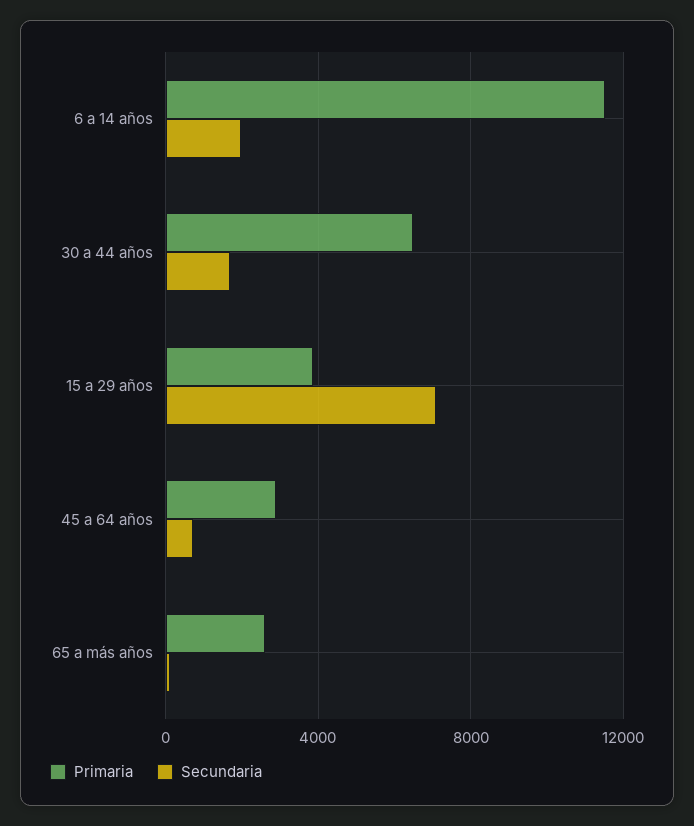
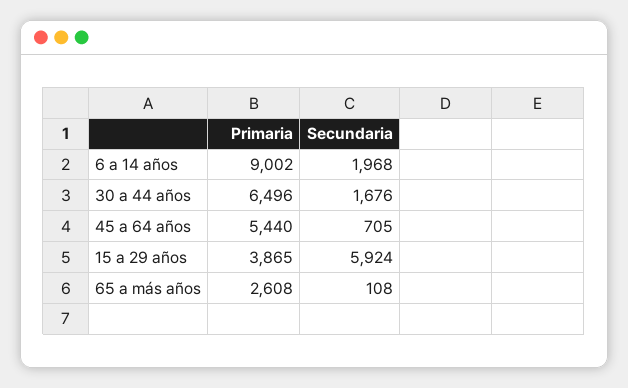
Primaria, 6 a 14 años: 11500 -> 9002
Secundaria, 15 a 29 años: 7000 -> 5924
Primaria, 45 a 64 años: 3000 -> 5440

